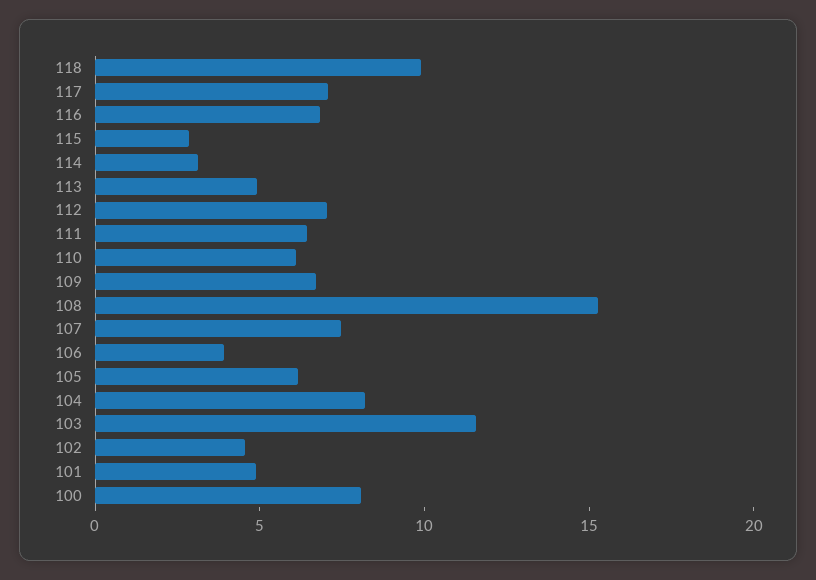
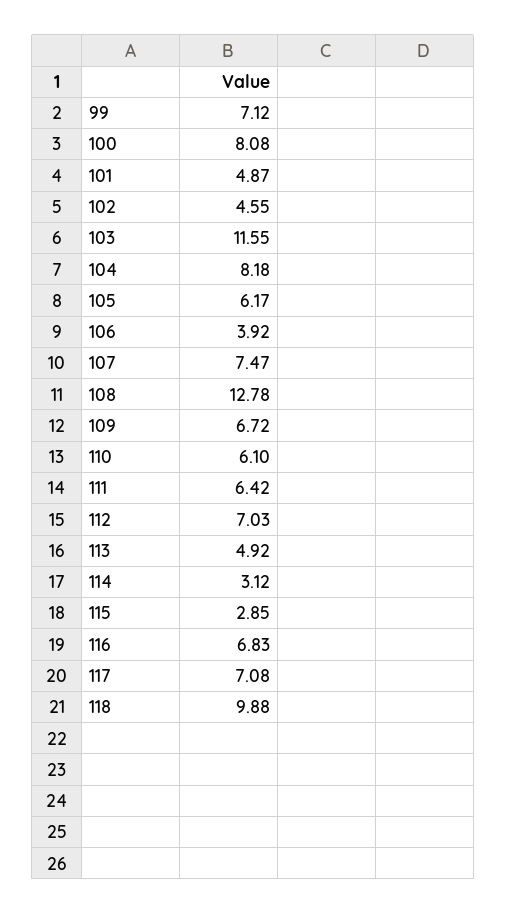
108: 15 -> 12.78
99: none -> 7.12

